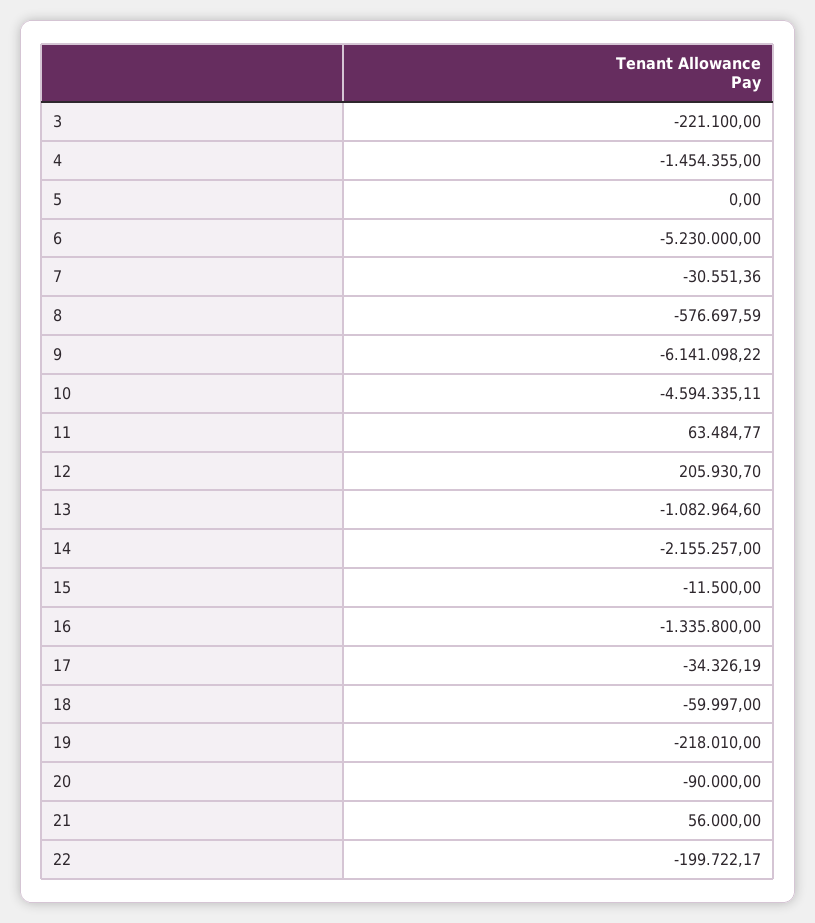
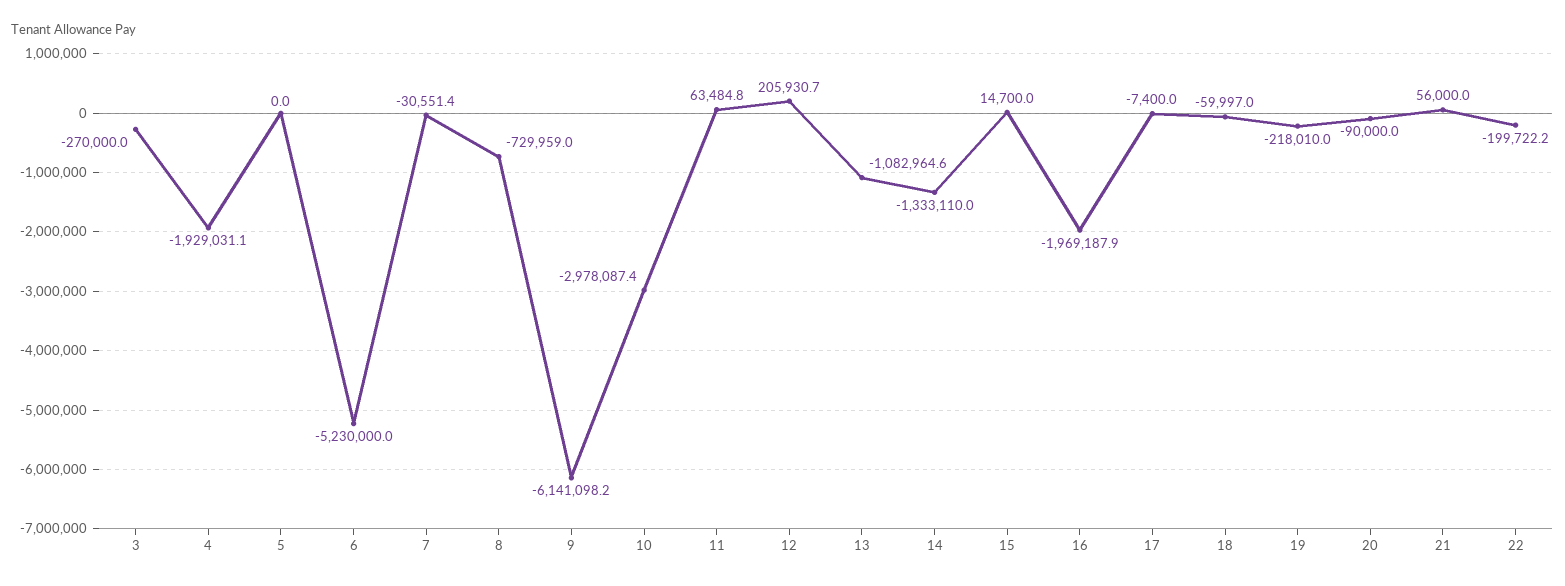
3: -221100 -> -270000
4: -1454355 -> -1929031.1
8: -576697.59 -> -729959
10: -4594335.11 -> -2978087.4
14: -2155257 -> -1333110
15: -11500 -> 14700
16: -1335800 -> -1969187.9
17: -34326.19 -> -7400

